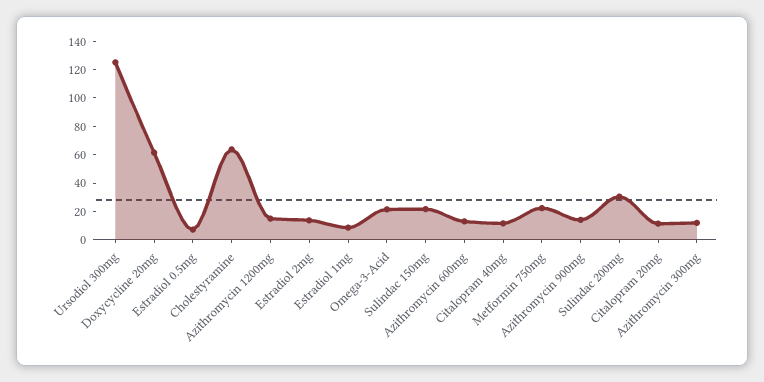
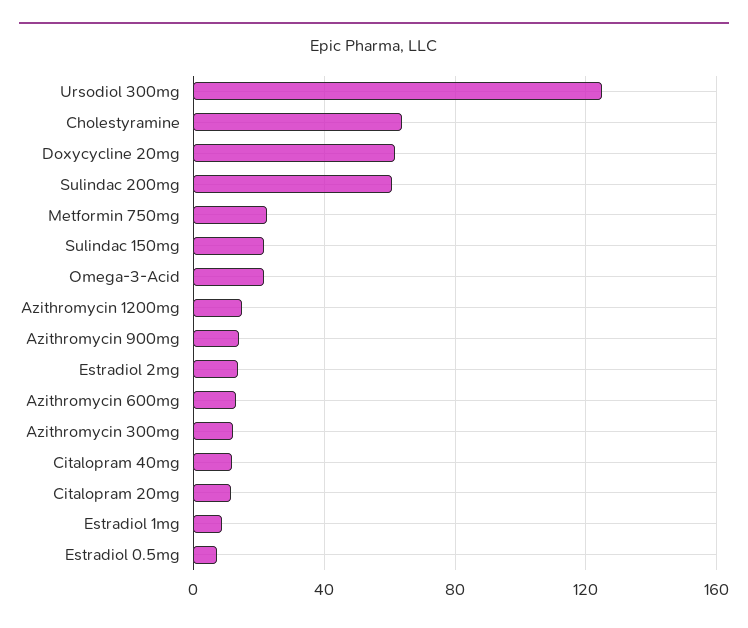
Sulindac 200mg: 30 -> 60

